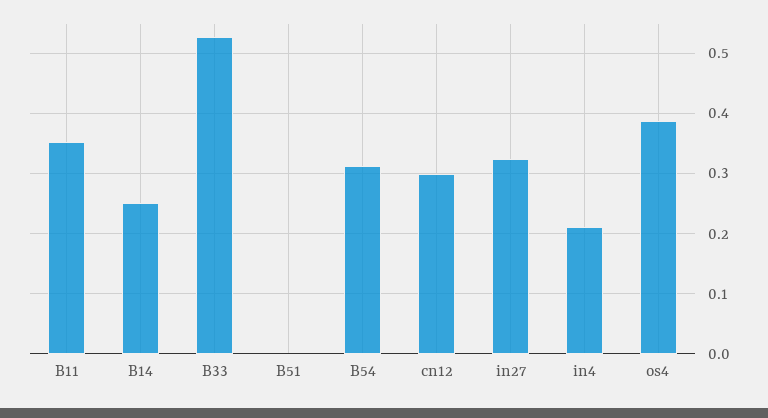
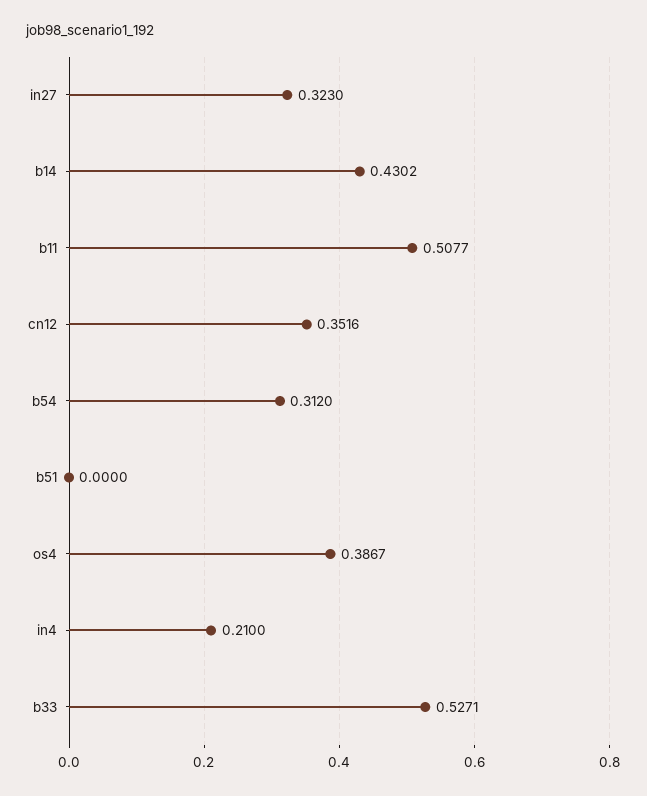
B11: 0.35 -> 0.5077
B14: 0.25 -> 0.4302
cn12: 0.3 -> 0.3516

